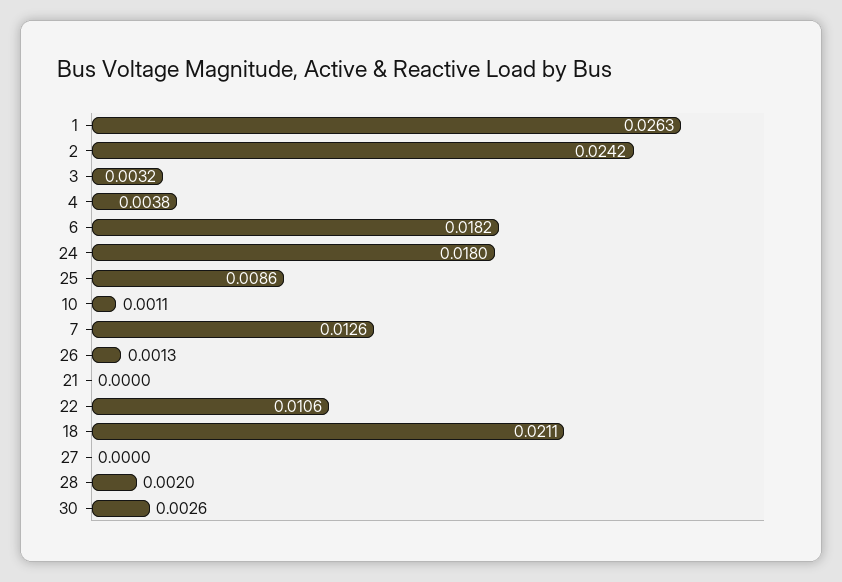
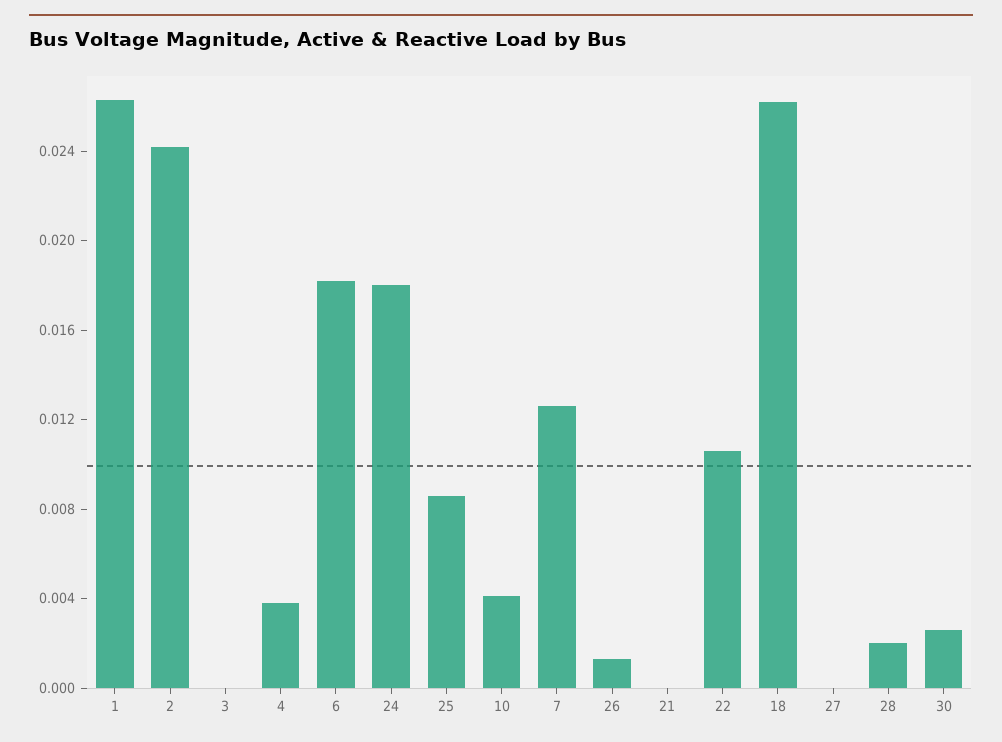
3: 0.0032 -> 0
10: 0.0011 -> 0.004
18: 0.0211 -> 0.026

